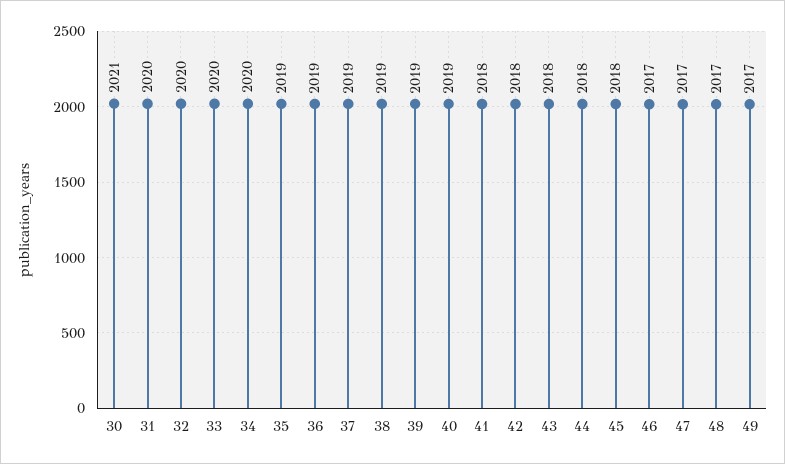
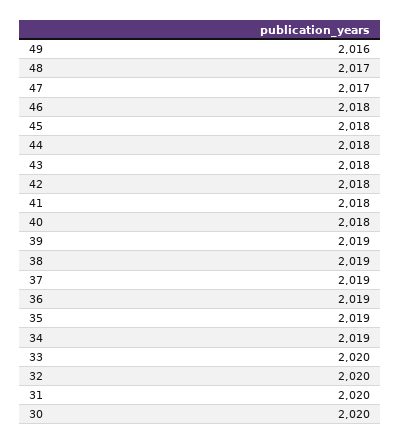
30: 2021 -> 2020
34: 2020 -> 2019
40: 2019 -> 2018
46: 2017 -> 2018
49: 2017 -> 2016

